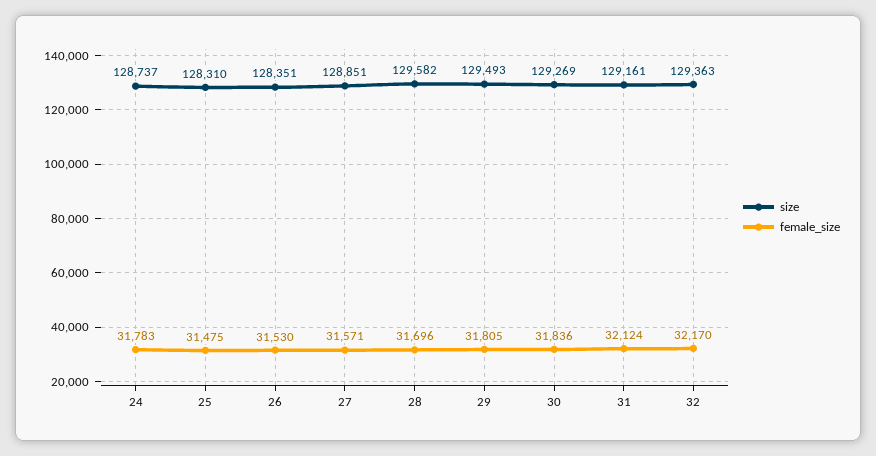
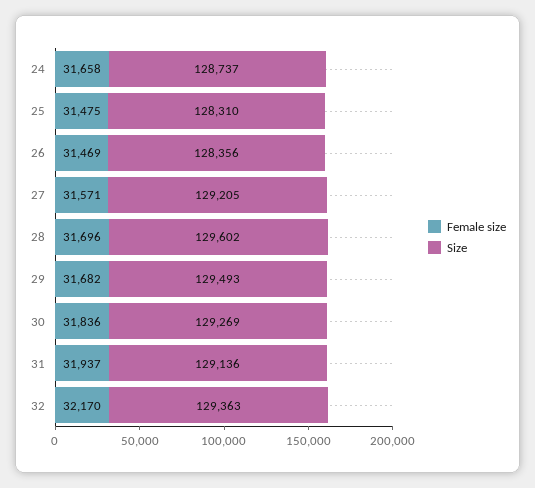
female_size, 24: 31783 -> 31658
size, 26: 128351 -> 128356
female_size, 26: 31530 -> 31469
size, 27: 128851 -> 129205
size, 28: 129582 -> 129602
female_size, 29: 31805 -> 31682
size, 31: 129161 -> 129136
female_size, 31: 32124 -> 31937

